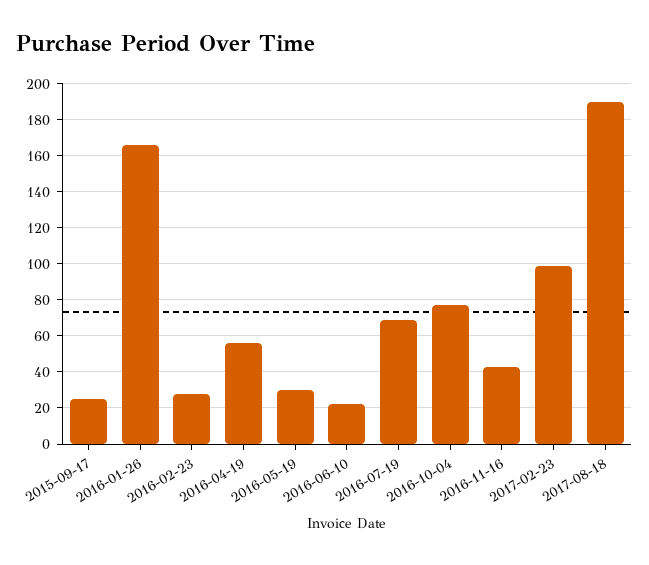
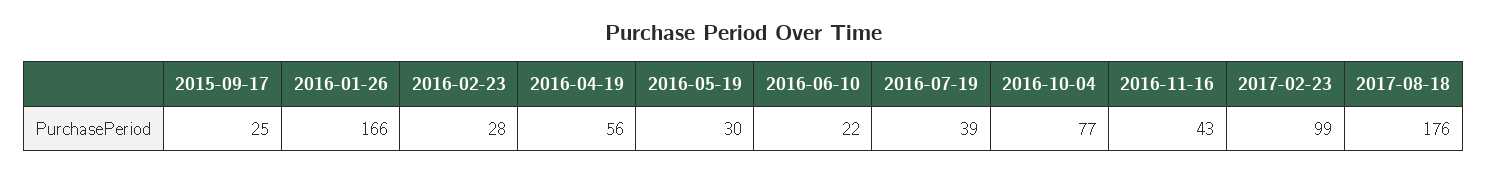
2016-07-19: 70 -> 39
2017-08-18: 190 -> 176

